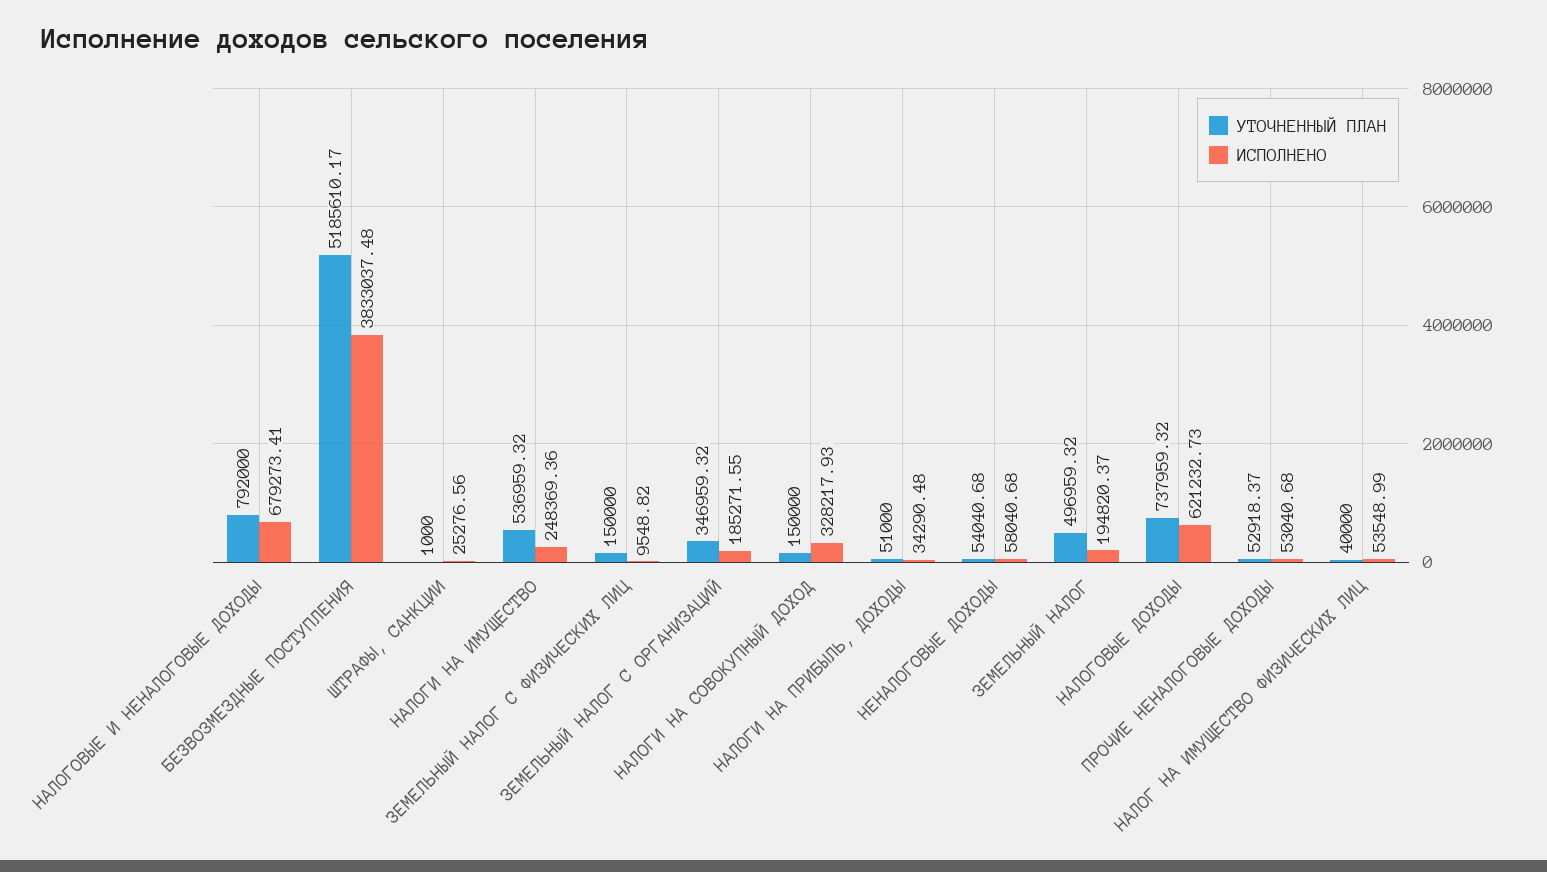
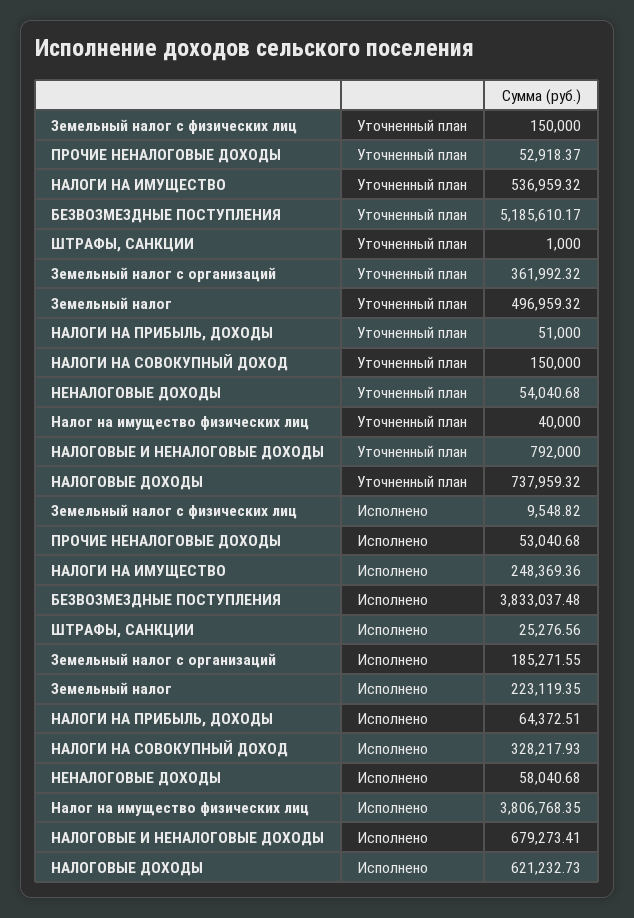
УТОЧНЕННЫЙ ПЛАН, ЗЕМЕЛЬНЫЙ НАЛОГ С ОРГАНИЗАЦИЙ: 346959.32 -> 361992.32
ИСПОЛНЕНО, НАЛОГИ НА ПРИБЫЛЬ, ДОХОДЫ: 34290.48 -> 64372.51
ИСПОЛНЕНО, ЗЕМЕЛЬНЫЙ НАЛОГ: 194820.37 -> 223119.35
ИСПОЛНЕНО, НАЛОГ НА ИМУЩЕСТВО ФИЗИЧЕСКИХ ЛИЦ: 53548.99 -> 3806768.35

